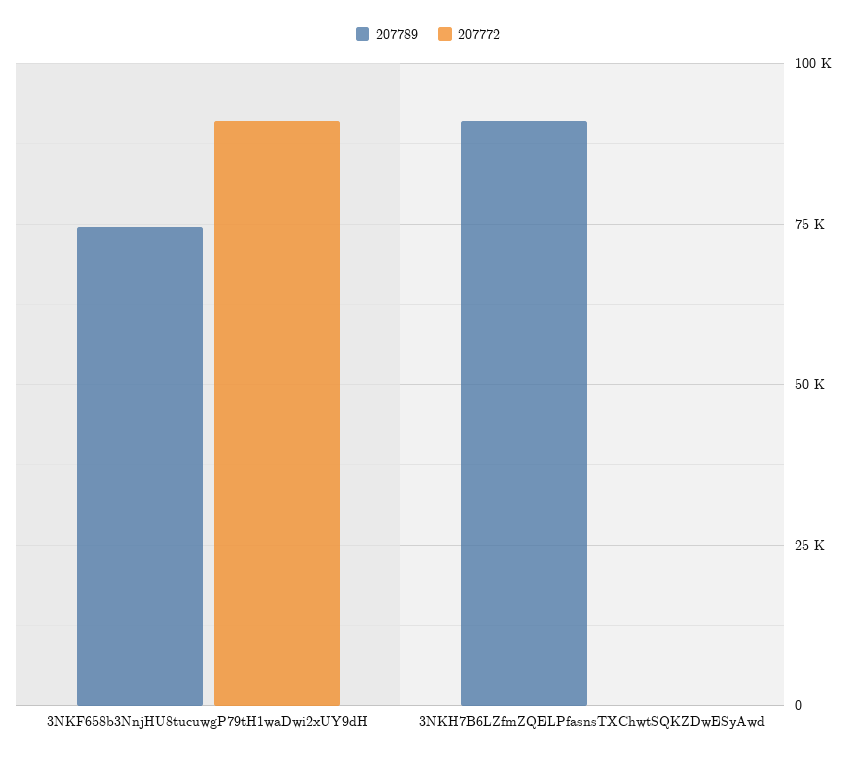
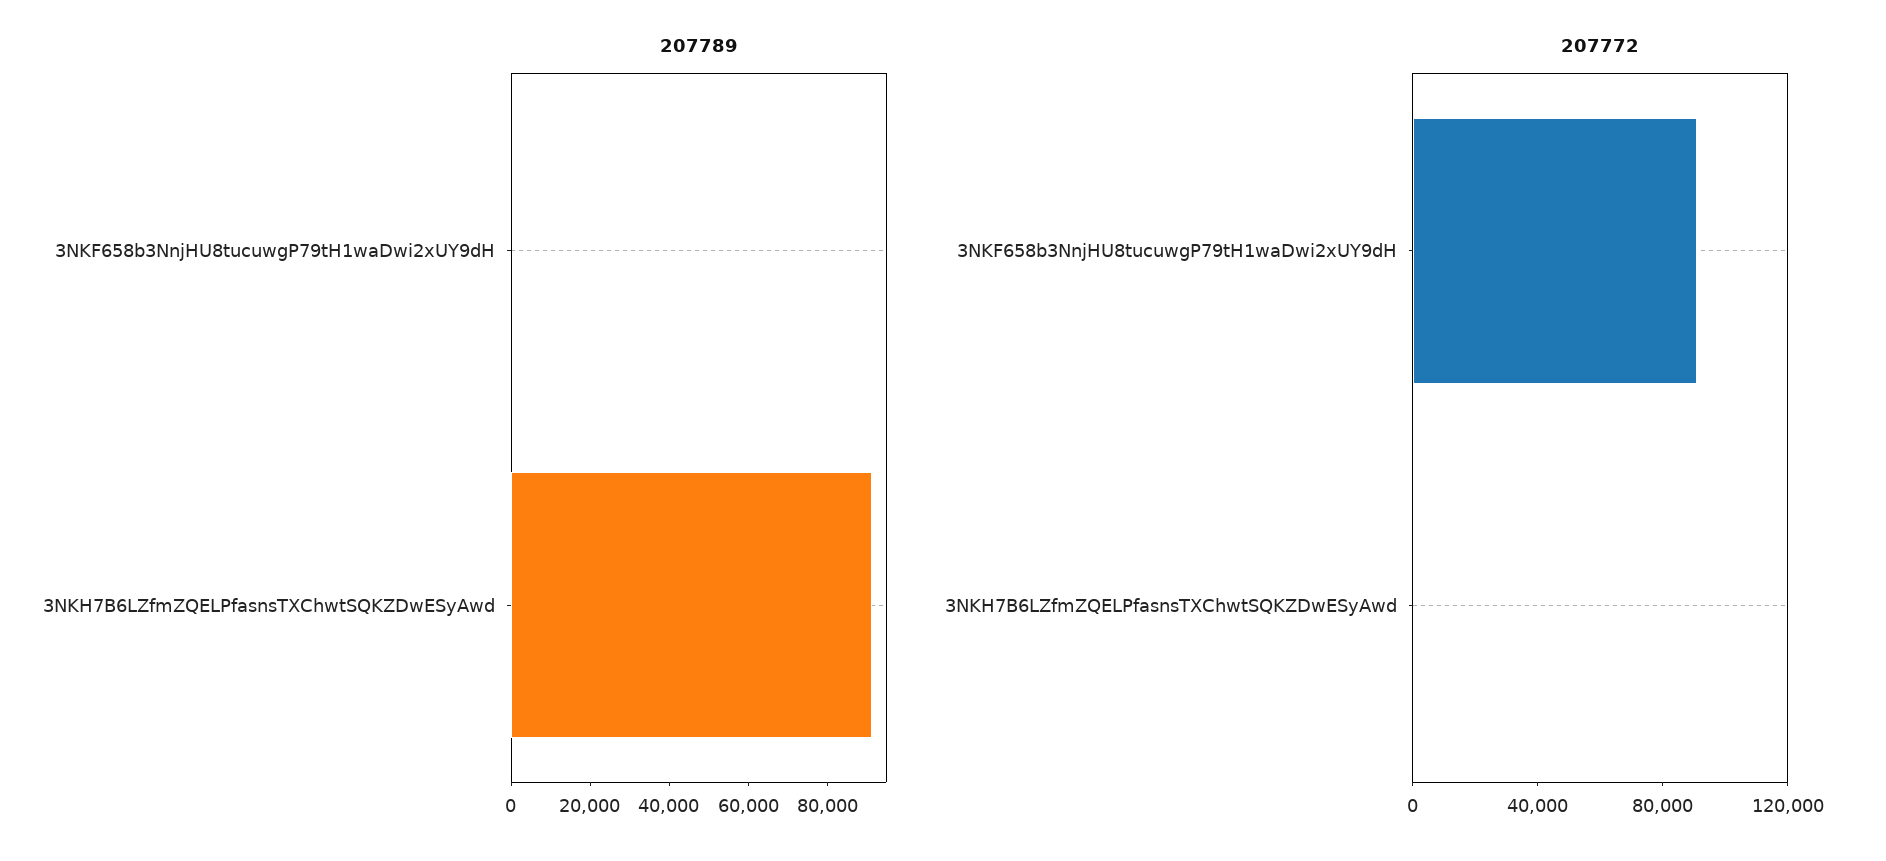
207789, 3NKF658b3NnjHU8tucuwgP79tH1waDwi2xUY9dH: 75000 -> 0

